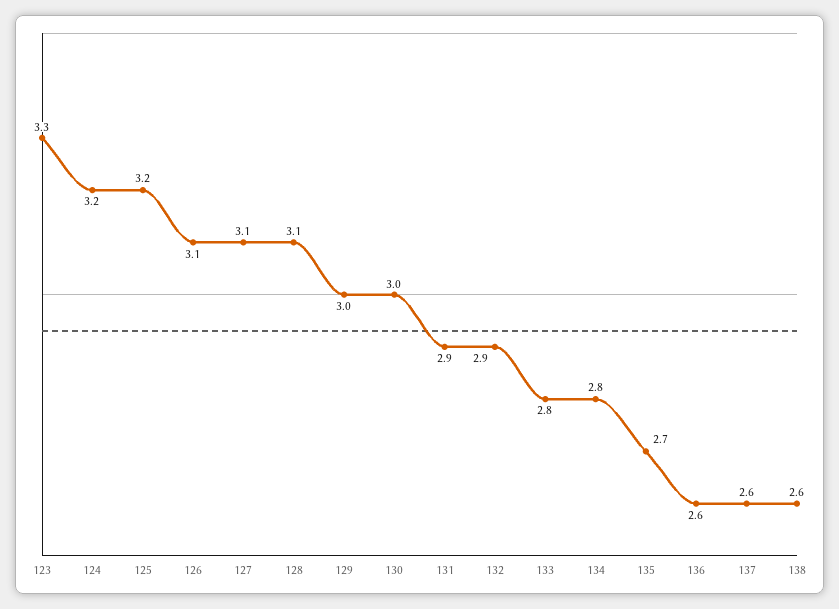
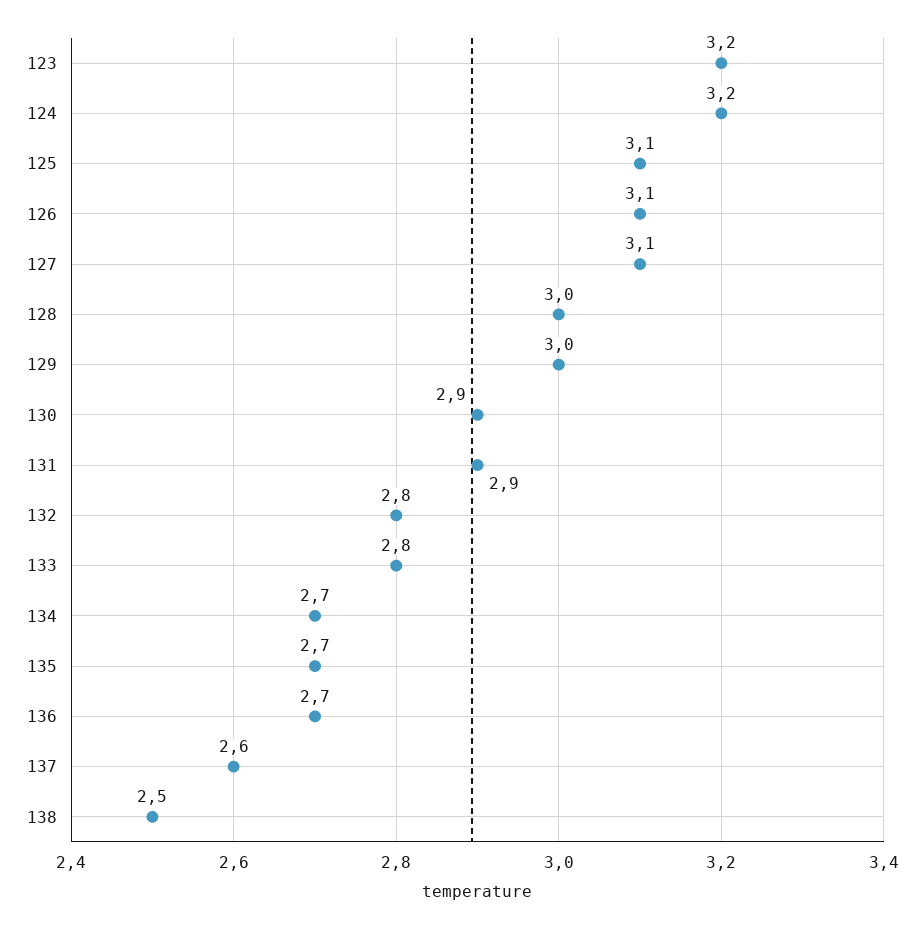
123: 3.3 -> 3.2
125: 3.2 -> 3.1
128: 3.1 -> 3
130: 3 -> 2.9
132: 2.9 -> 2.8
134: 2.8 -> 2.7
136: 2.6 -> 2.7
138: 2.6 -> 2.5

